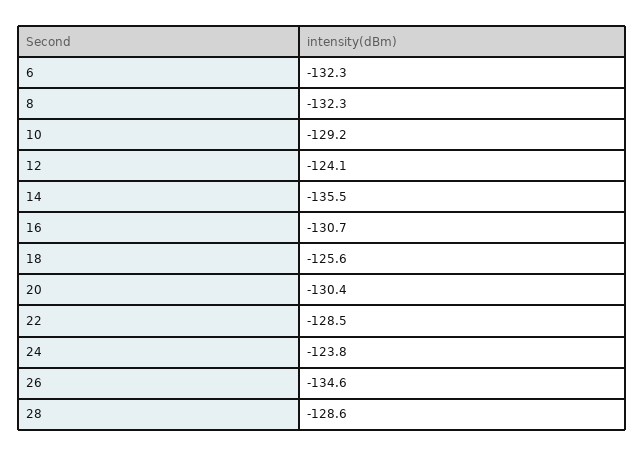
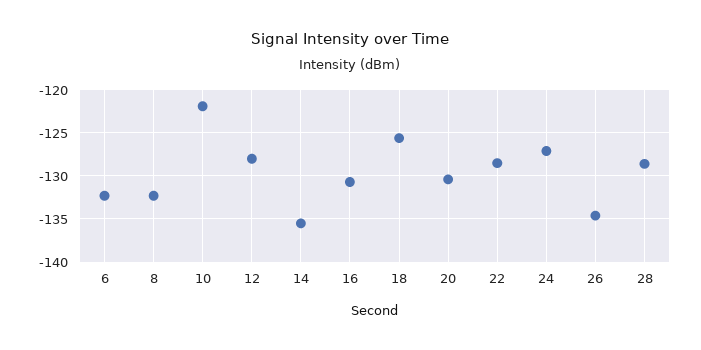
10: -129.2 -> -122
12: -124.1 -> -128
24: -123.8 -> -127

